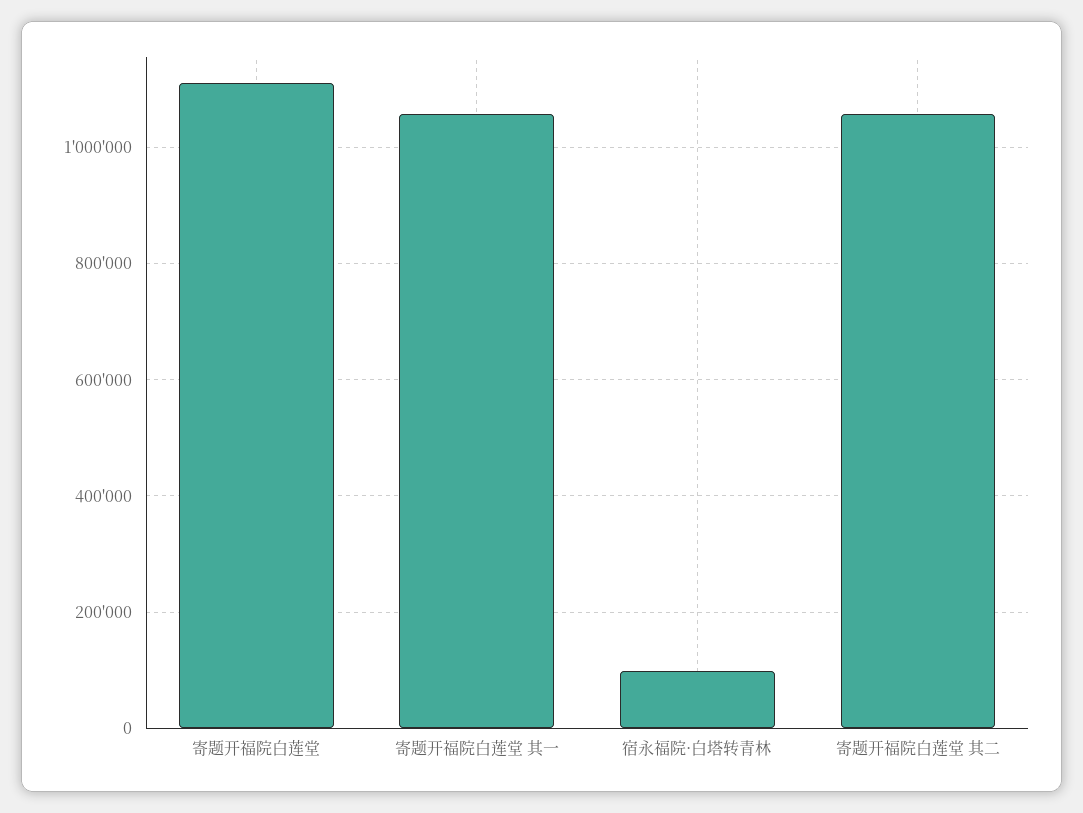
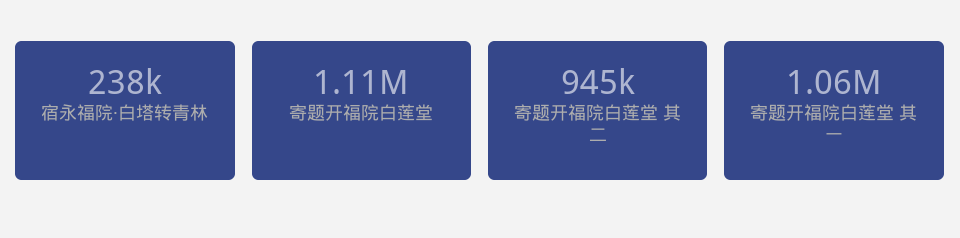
宿永福院·白塔转青林: 100000 -> 238000
寄题开福院白莲堂 其二: 1060000 -> 945000

